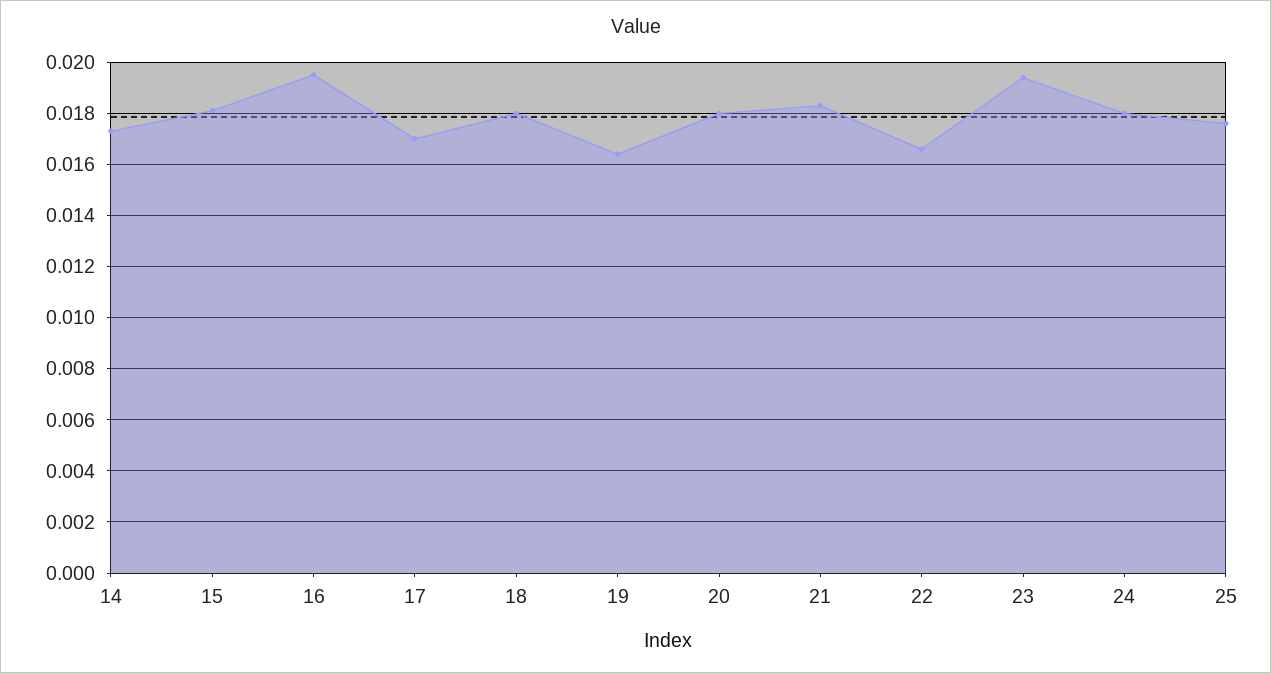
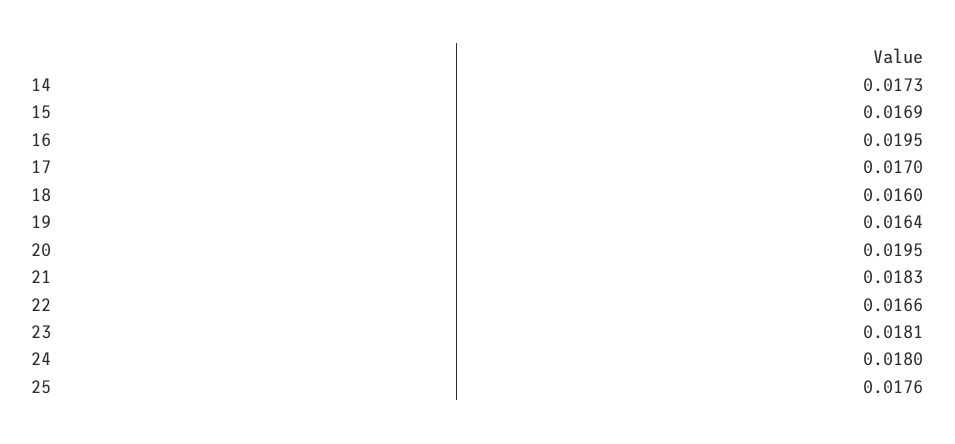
15: 0.018 -> 0.0169
18: 0.018 -> 0.016
20: 0.018 -> 0.0195
23: 0.0195 -> 0.0181

